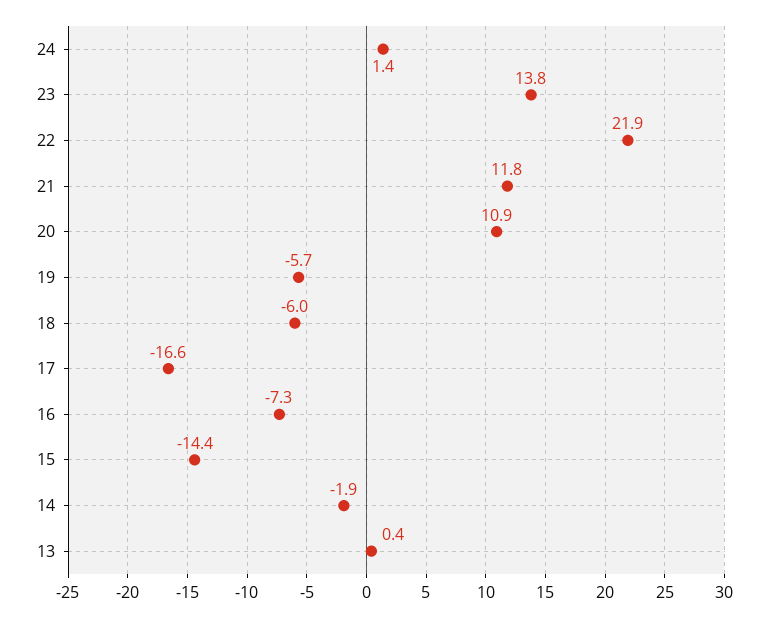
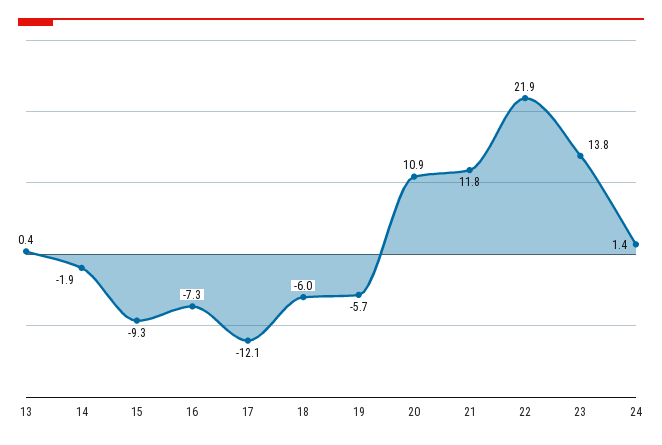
17: -16.6 -> -12.1
15: -14.4 -> -9.3

